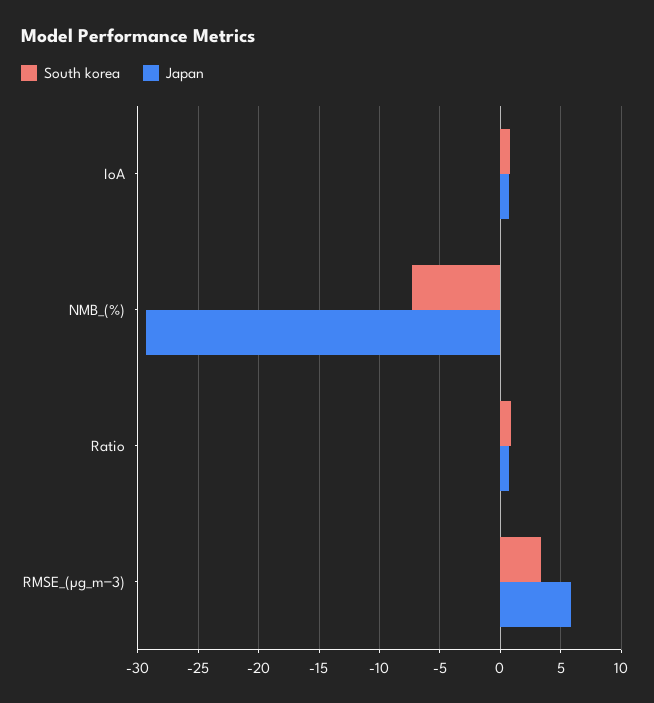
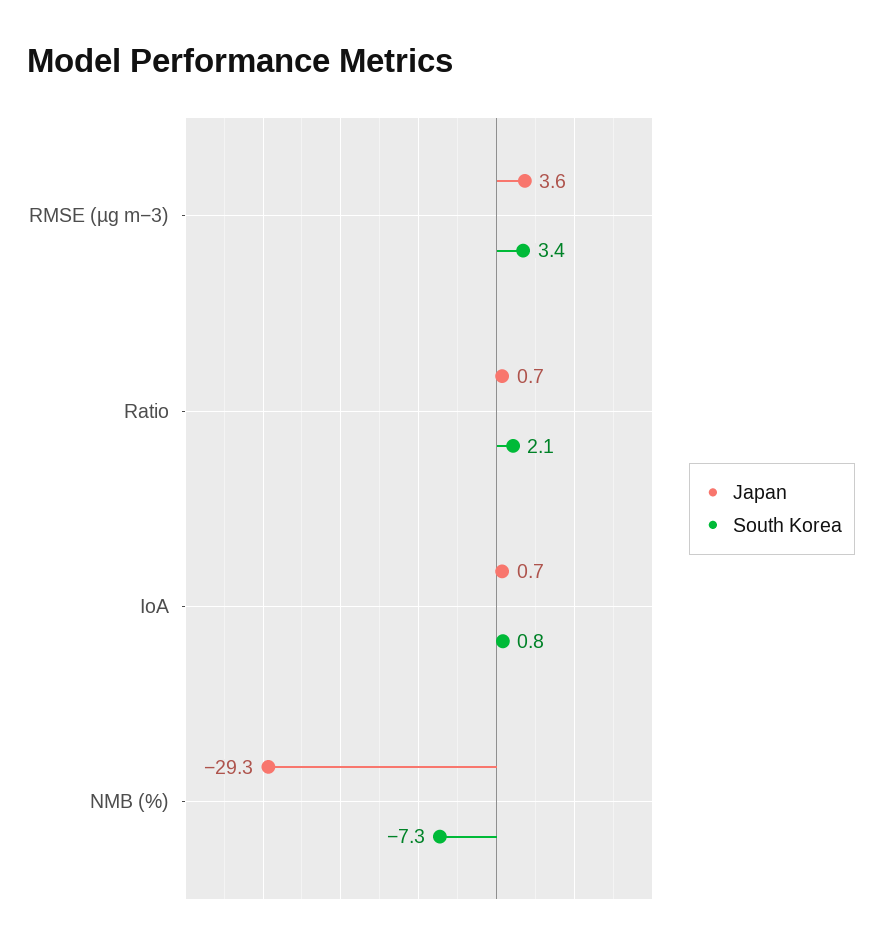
South korea, Ratio: 1 -> 2.1
Japan, RMSE_(µg_m−3): 6 -> 3.6

